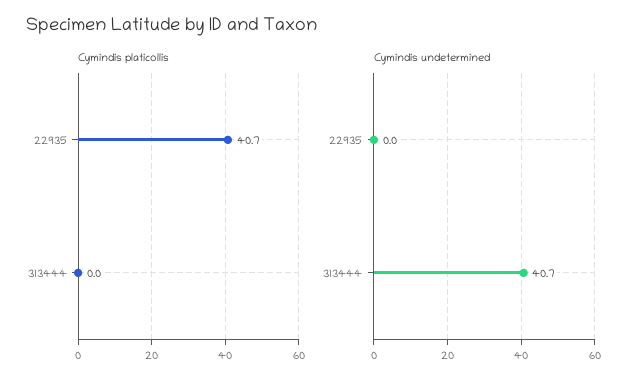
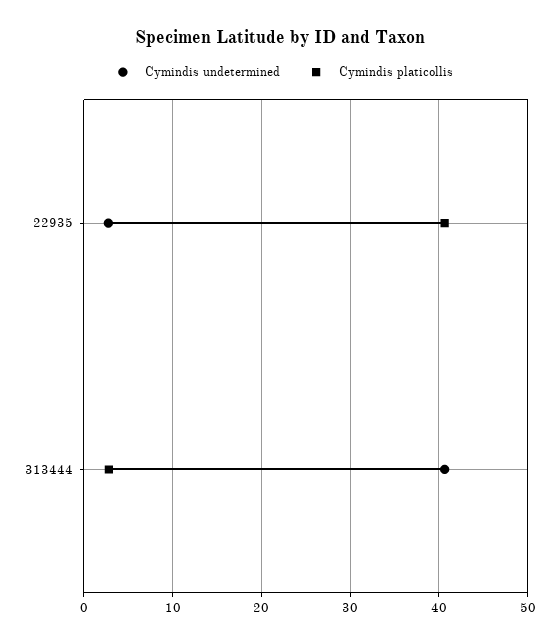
Cymindis platicollis, 313444: 0 -> 3
Cymindis undetermined, 22935: 0 -> 3

